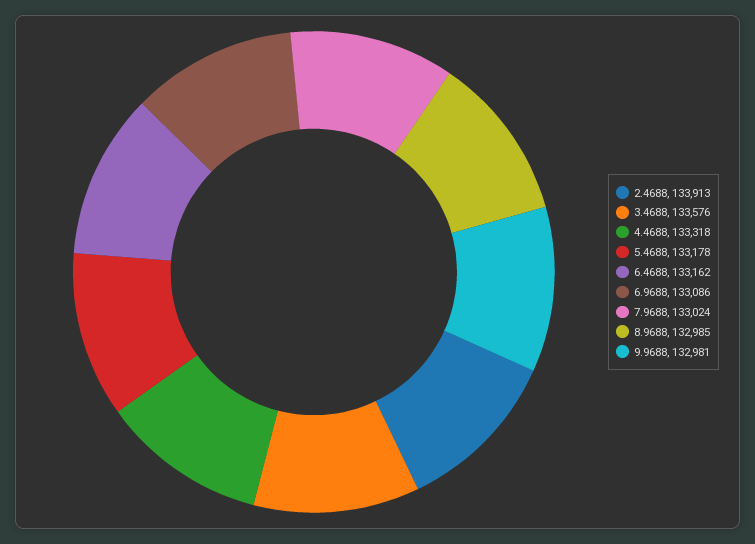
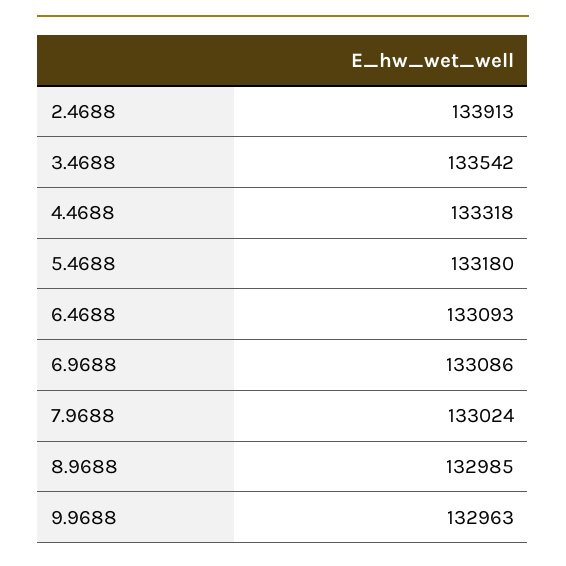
3.4688: 133576 -> 133542
5.4688: 133178 -> 133180
6.4688: 133162 -> 133093
9.9688: 132981 -> 132963

